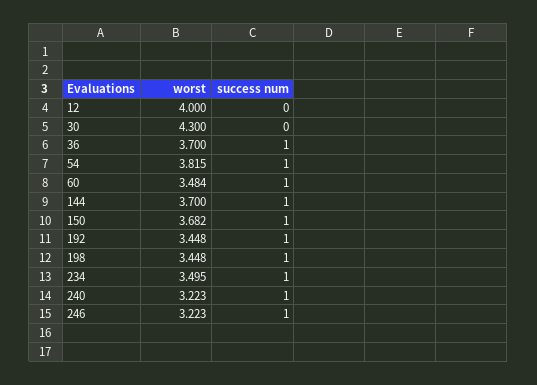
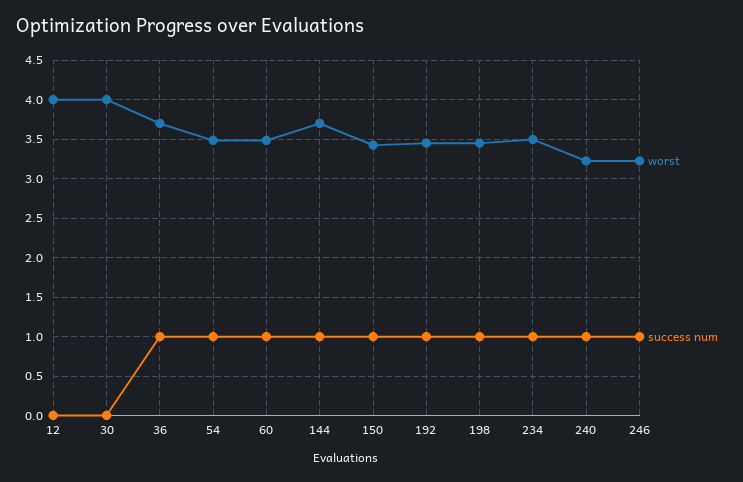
worst, 30: 4.3 -> 4
worst, 54: 3.815 -> 3.5
worst, 150: 3.682 -> 3.4

